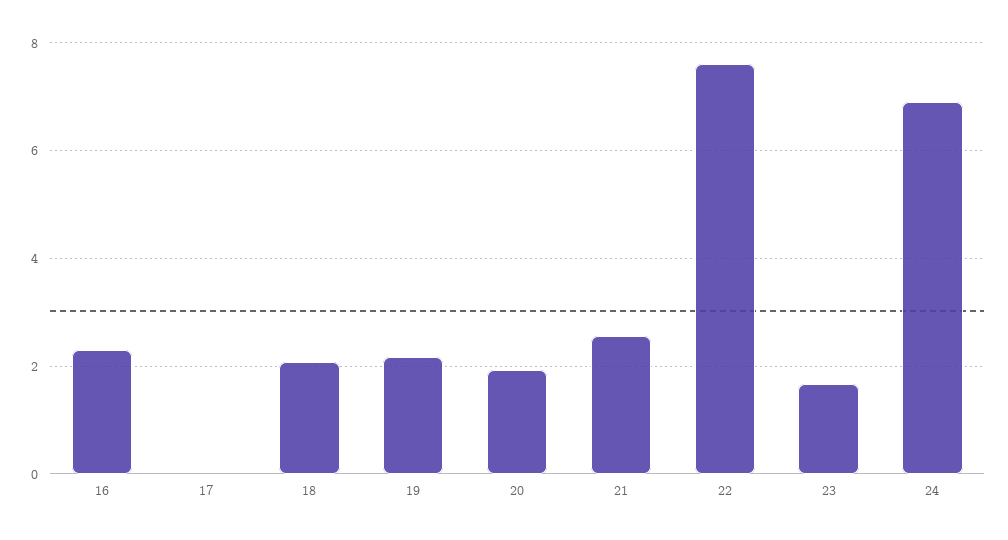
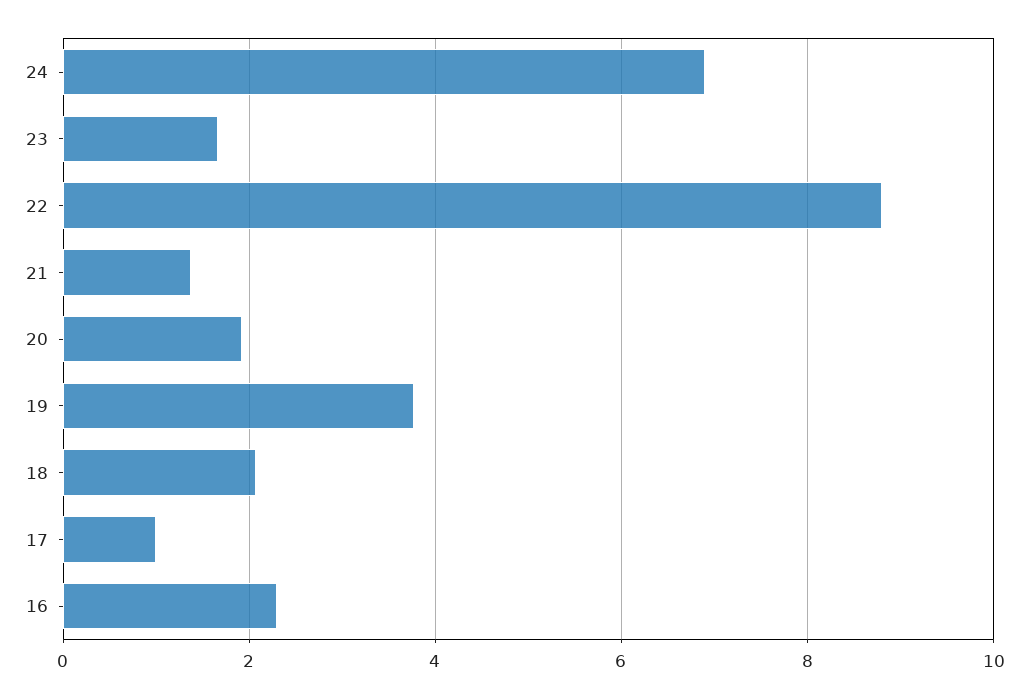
17: 0 -> 1
19: 2.2 -> 3.8
21: 2.6 -> 1.4
22: 7.6 -> 8.8

